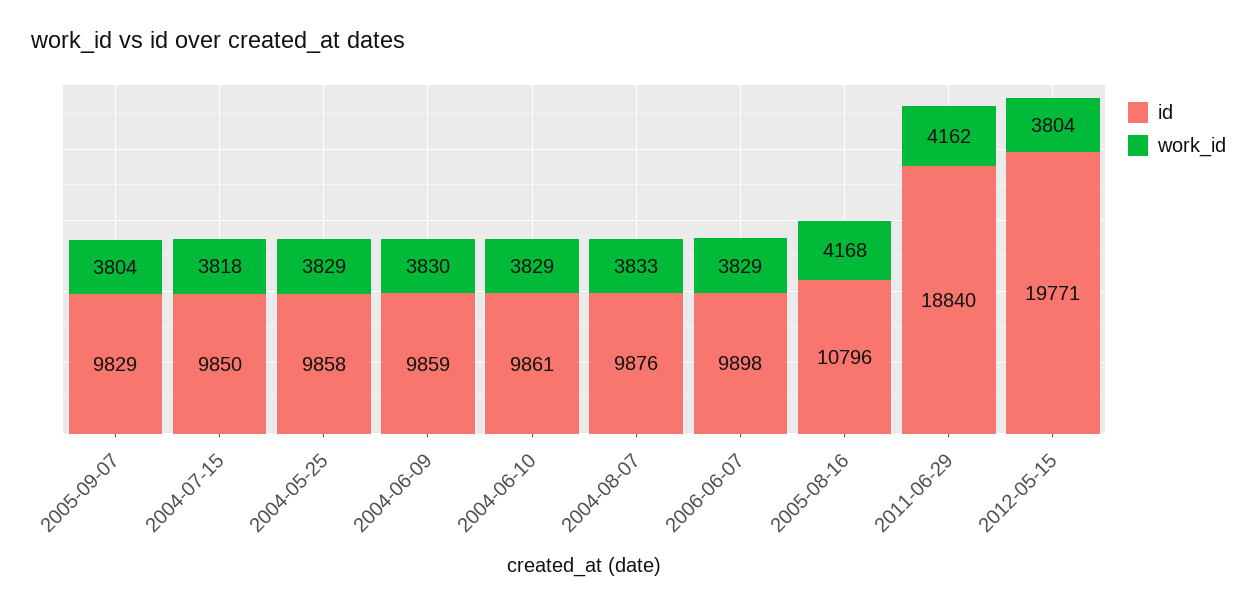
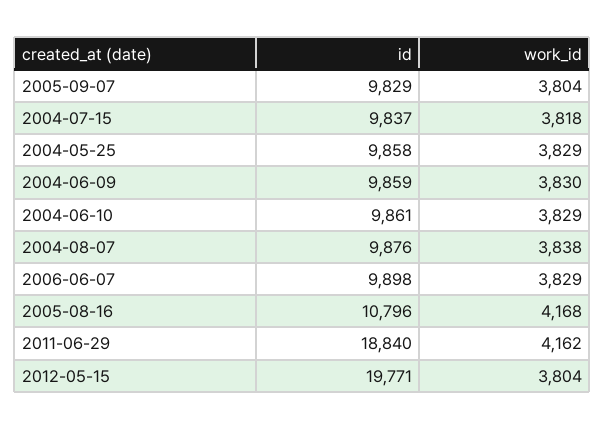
id, 2004-07-15: 9850 -> 9837
work_id, 2004-08-07: 3833 -> 3838

